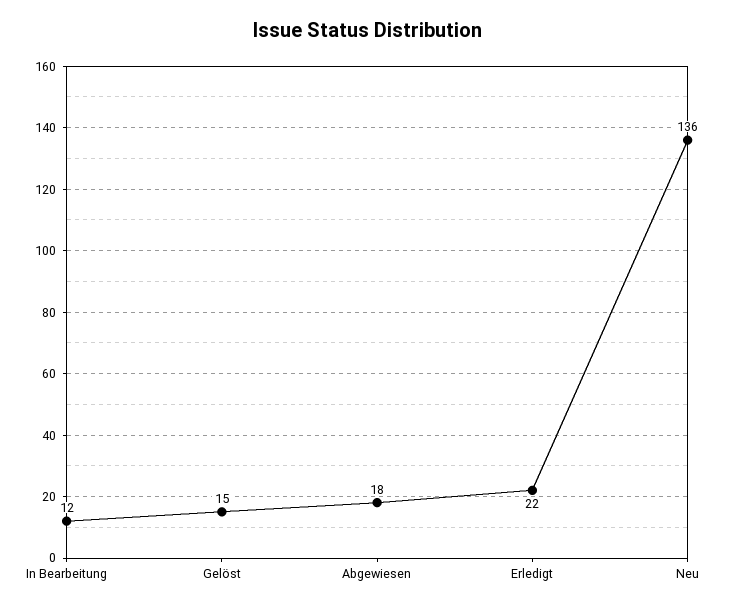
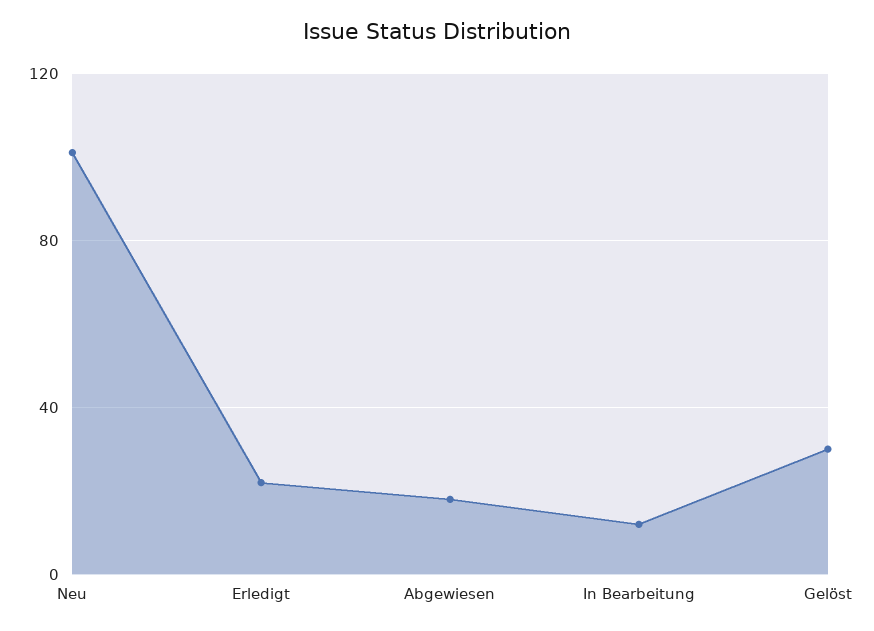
Gelöst: 15 -> 30
Neu: 136 -> 100

